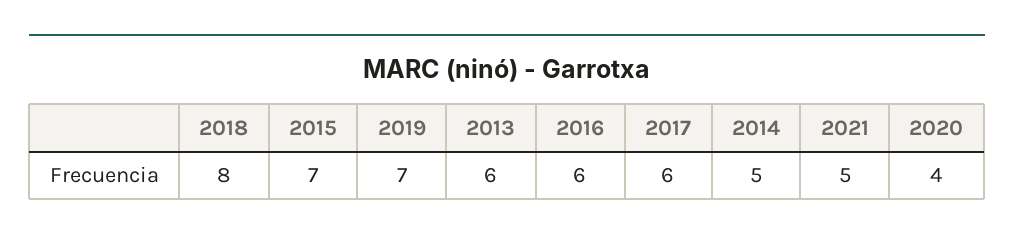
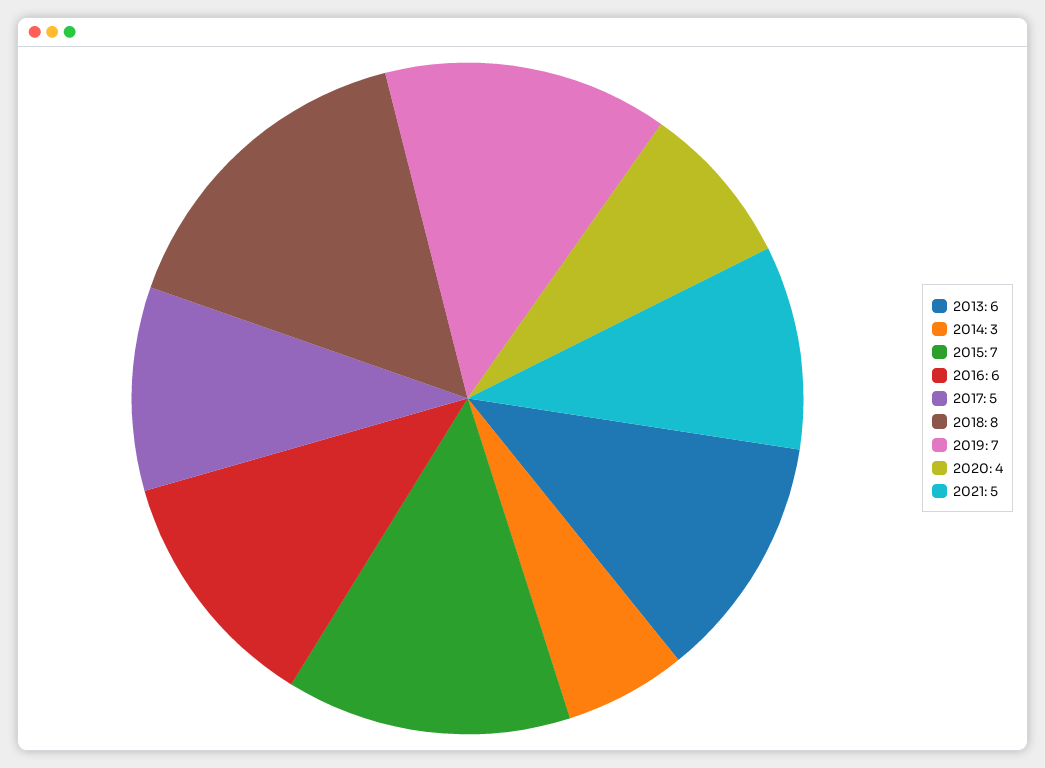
2017: 6 -> 5
2014: 5 -> 3

